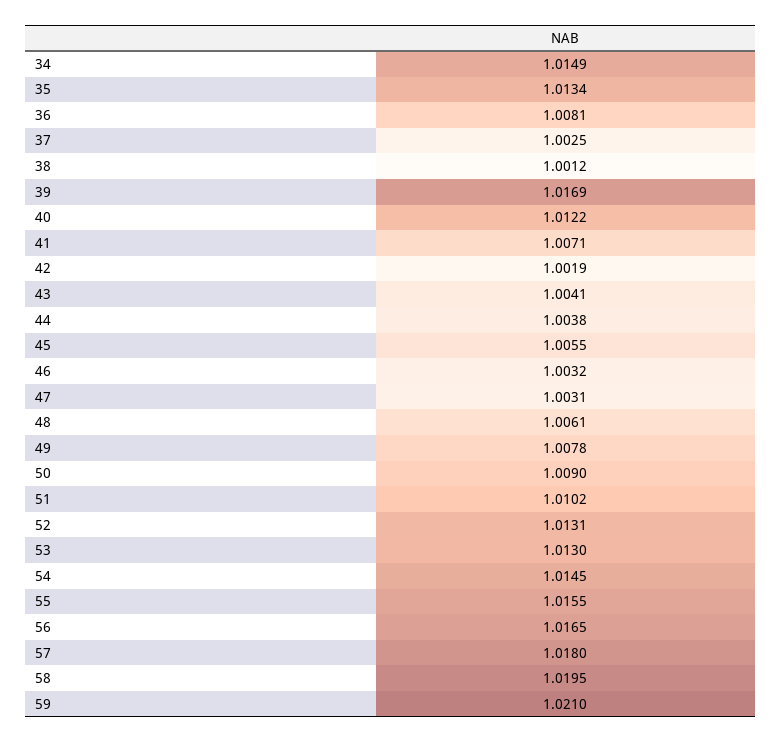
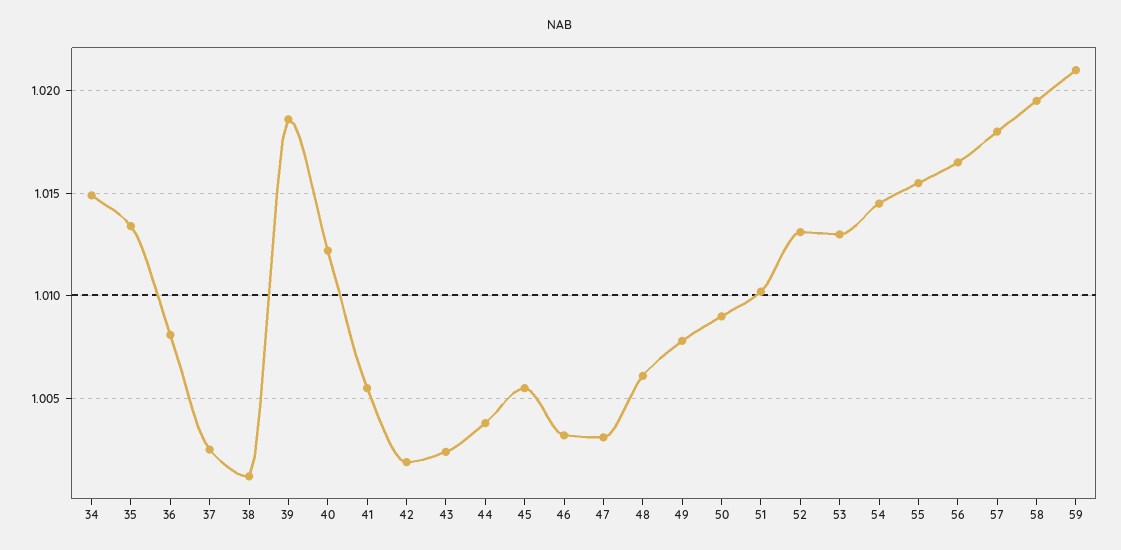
39: 1.0169 -> 1.0185
41: 1.0071 -> 1.0055
43: 1.0041 -> 1.0025

